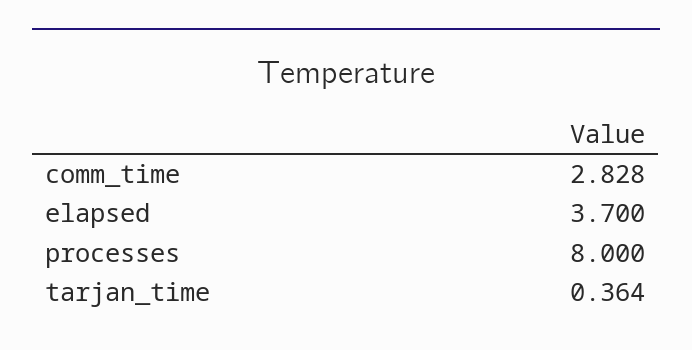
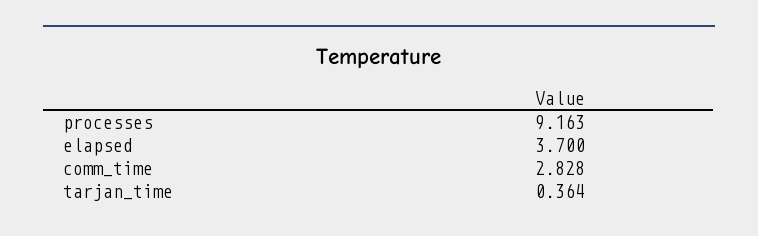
processes: 8 -> 9.163

